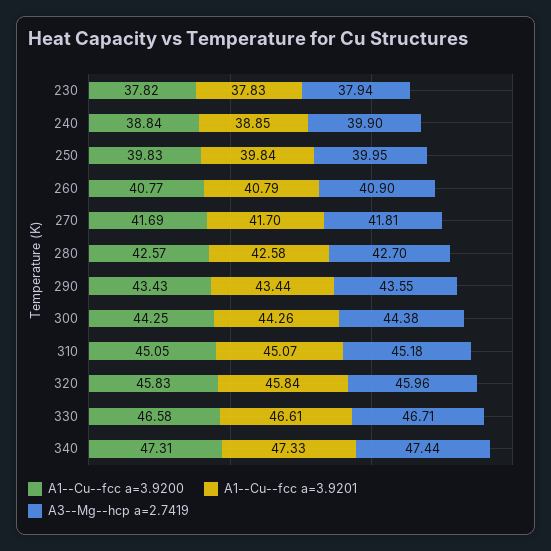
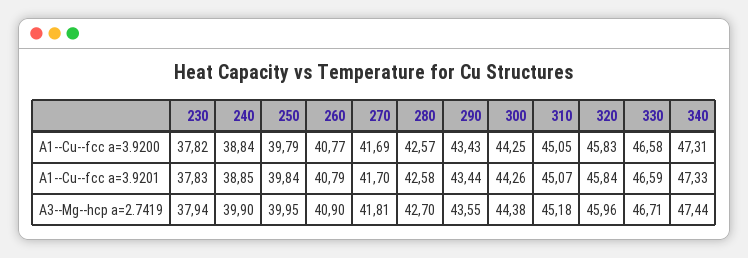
A1--Cu--fcc a=3.9200, 250: 39.83 -> 39.79
A1--Cu--fcc a=3.9201, 330: 46.61 -> 46.59

